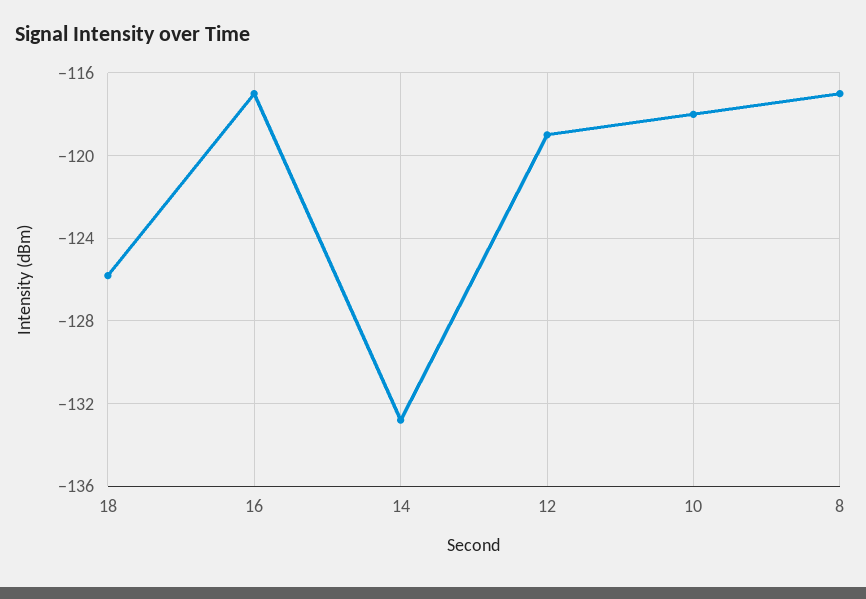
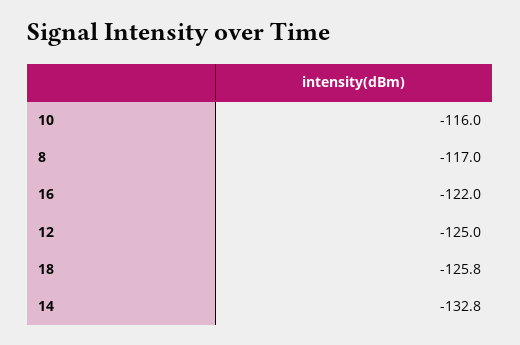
16: -117 -> -122
12: -119 -> -125
10: -118 -> -116

